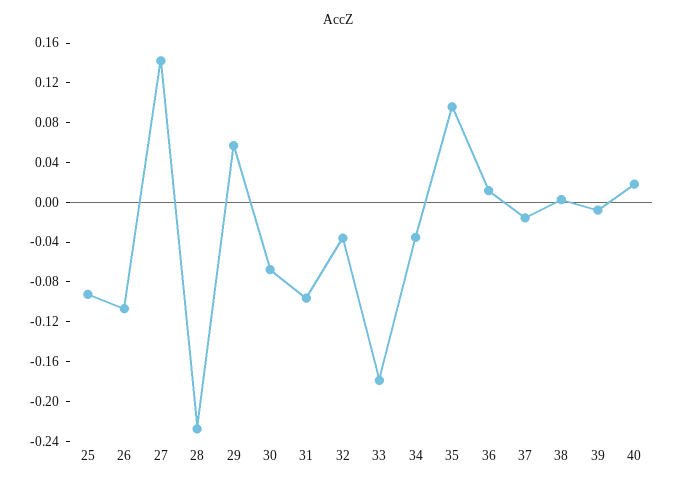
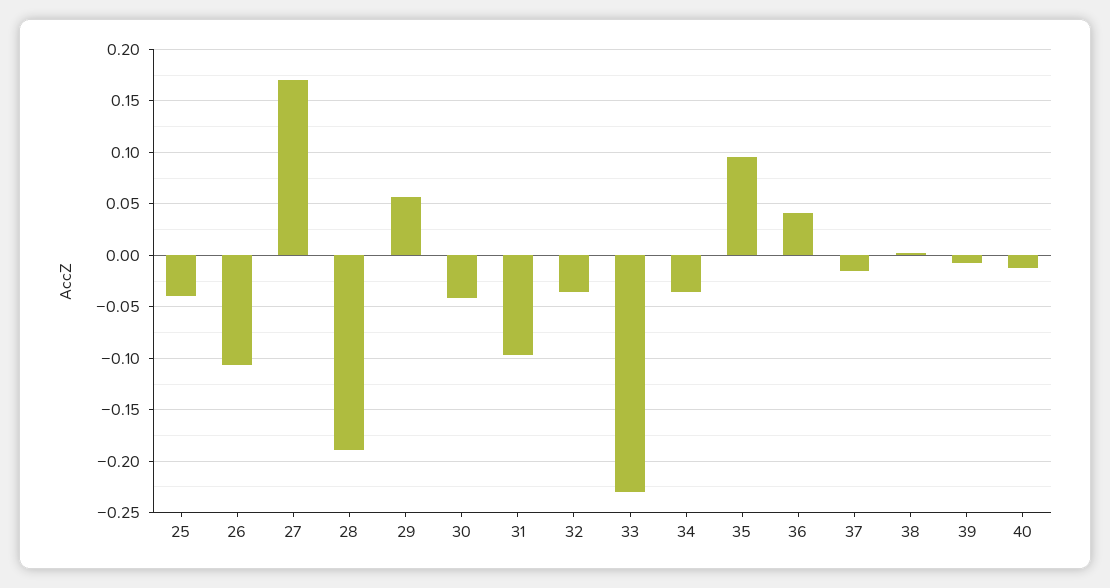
25: -0.09 -> -0.04
27: 0.14 -> 0.17
28: -0.23 -> -0.19
30: -0.07 -> -0.04
33: -0.18 -> -0.23
36: 0.01 -> 0.04
40: 0.02 -> -0.01

